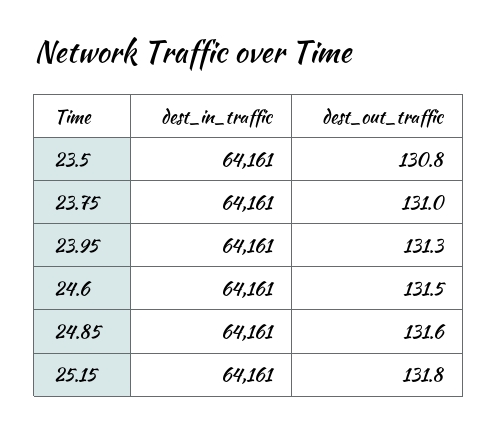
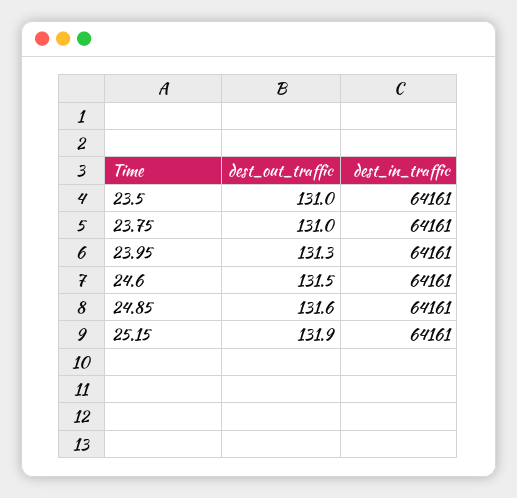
dest_out_traffic, 23.5: 130.8 -> 131
dest_out_traffic, 25.15: 131.8 -> 131.9

